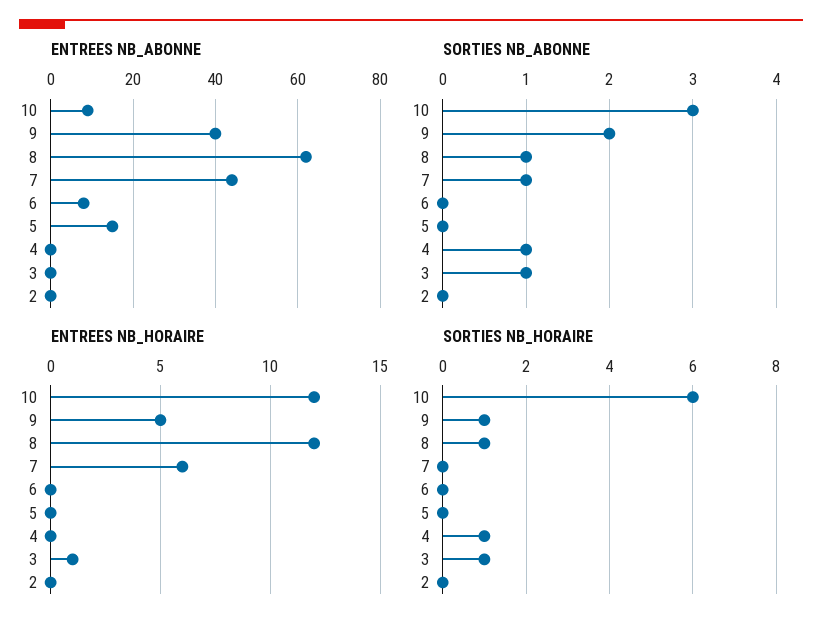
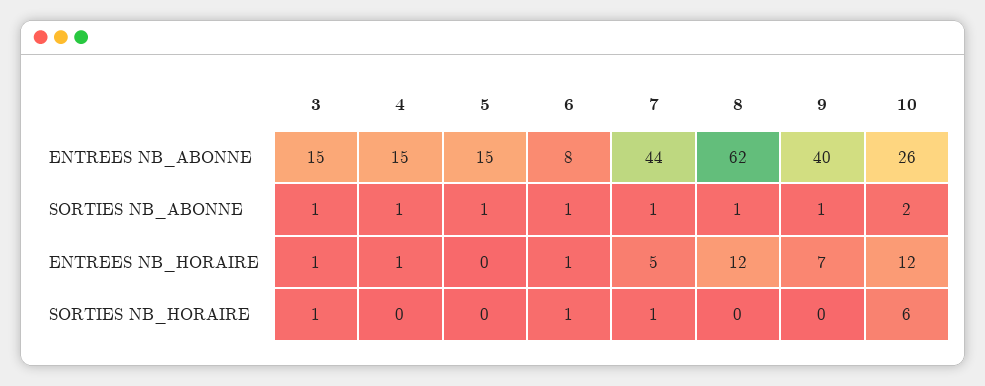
ENTREES NB_ABONNE, 10: 10 -> 26
ENTREES NB_ABONNE, 4: 0 -> 15
ENTREES NB_ABONNE, 3: 0 -> 15
ENTREES NB_ABONNE, 2: 0 -> none
SORTIES NB_ABONNE, 10: 3 -> 2
SORTIES NB_ABONNE, 9: 2 -> 1
SORTIES NB_ABONNE, 6: 0 -> 1
SORTIES NB_ABONNE, 5: 0 -> 1
SORTIES NB_ABONNE, 2: 0 -> none
ENTREES NB_HORAIRE, 9: 5 -> 7
ENTREES NB_HORAIRE, 7: 6 -> 5
ENTREES NB_HORAIRE, 6: 0 -> 1
ENTREES NB_HORAIRE, 4: 0 -> 1
ENTREES NB_HORAIRE, 2: 0 -> none
SORTIES NB_HORAIRE, 9: 1 -> 0
SORTIES NB_HORAIRE, 8: 1 -> 0
SORTIES NB_HORAIRE, 7: 0 -> 1
SORTIES NB_HORAIRE, 6: 0 -> 1
SORTIES NB_HORAIRE, 4: 1 -> 0
SORTIES NB_HORAIRE, 2: 0 -> none

